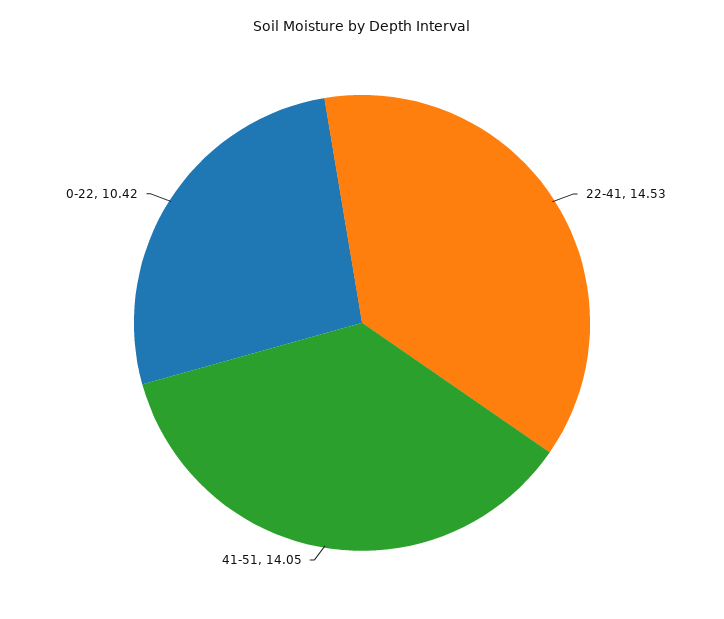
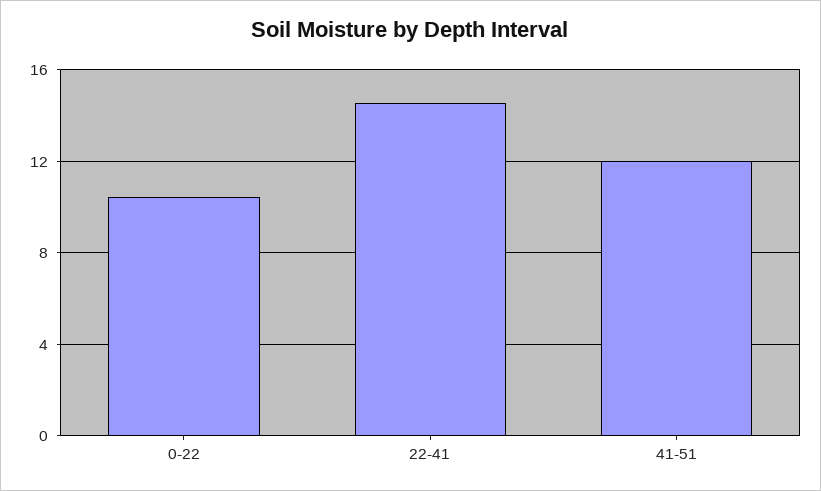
41-51: 14.05 -> 12

